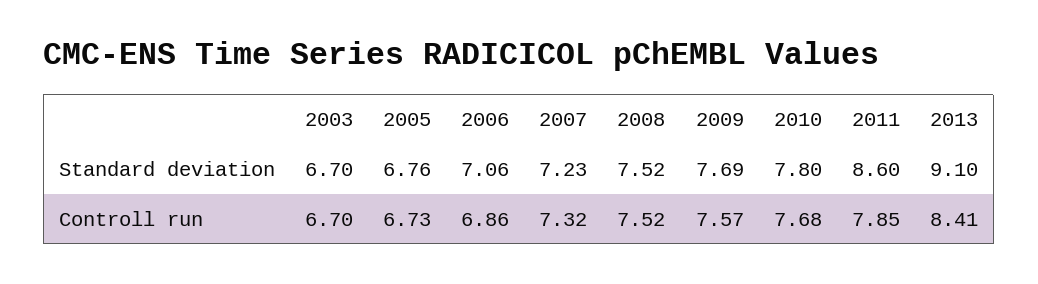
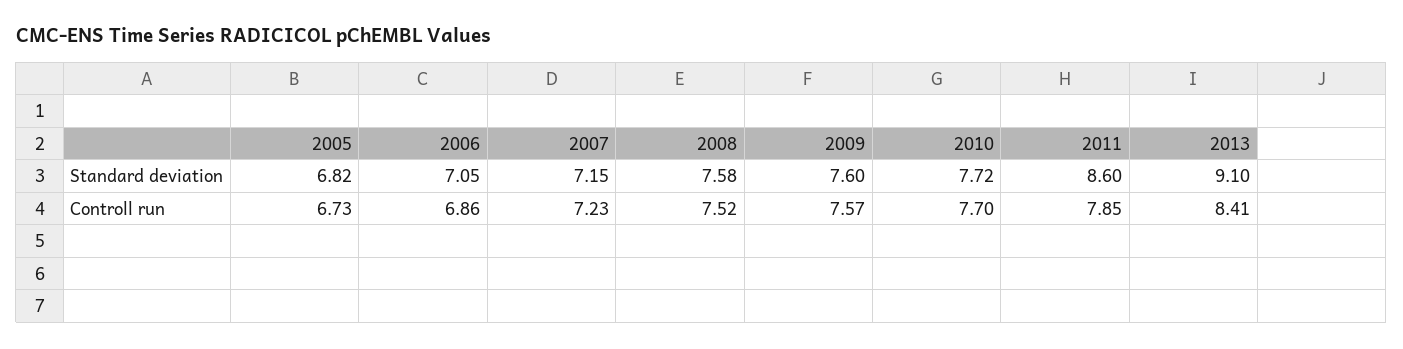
2003, Standard deviation: 6.7 -> none
2005, Standard deviation: 6.76 -> 6.82
2006, Standard deviation: 7.06 -> 7.05
2007, Standard deviation: 7.23 -> 7.15
2008, Standard deviation: 7.52 -> 7.58
2009, Standard deviation: 7.69 -> 7.6
2010, Standard deviation: 7.8 -> 7.72
2003, Controll run: 6.7 -> none
2007, Controll run: 7.32 -> 7.23
2010, Controll run: 7.68 -> 7.7

